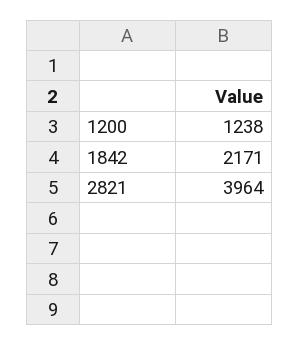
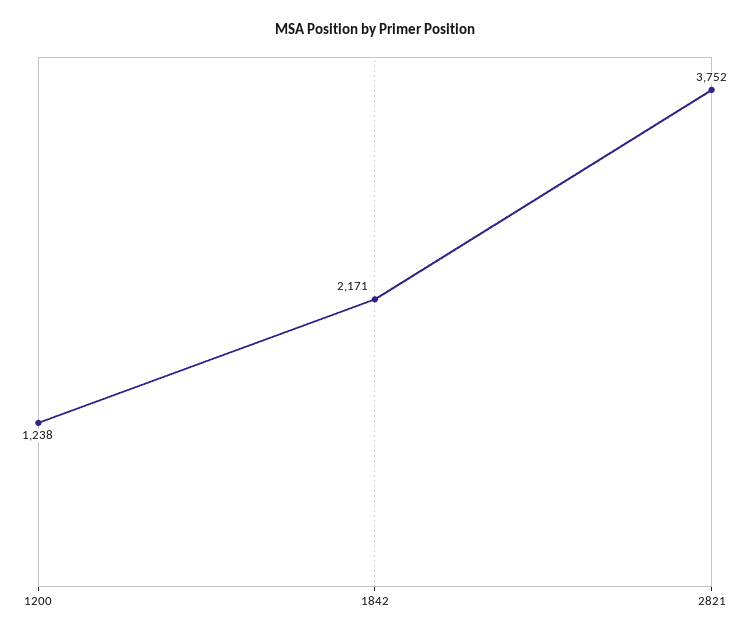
2821: 3964 -> 3752

